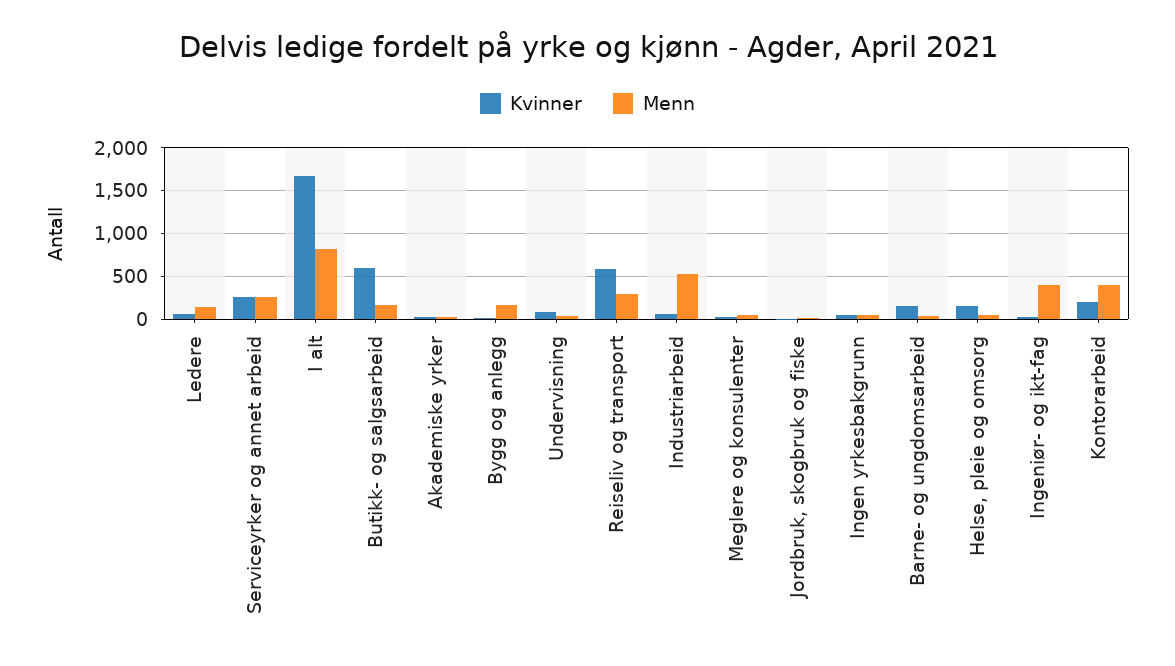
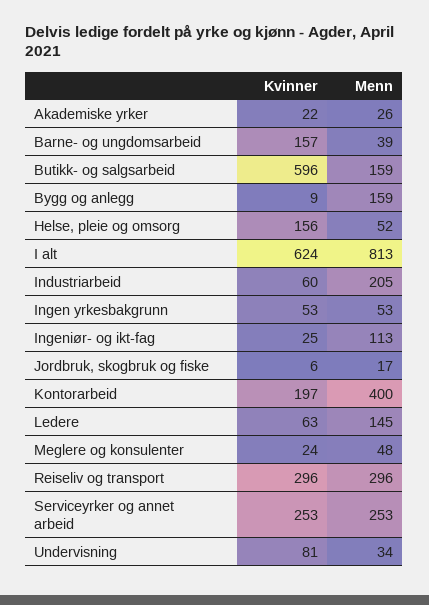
Kvinner, I alt: 1700 -> 624
Kvinner, Reiseliv og transport: 600 -> 296
Menn, Industriarbeid: 500 -> 205
Menn, Ingeniør- og ikt-fag: 400 -> 113

